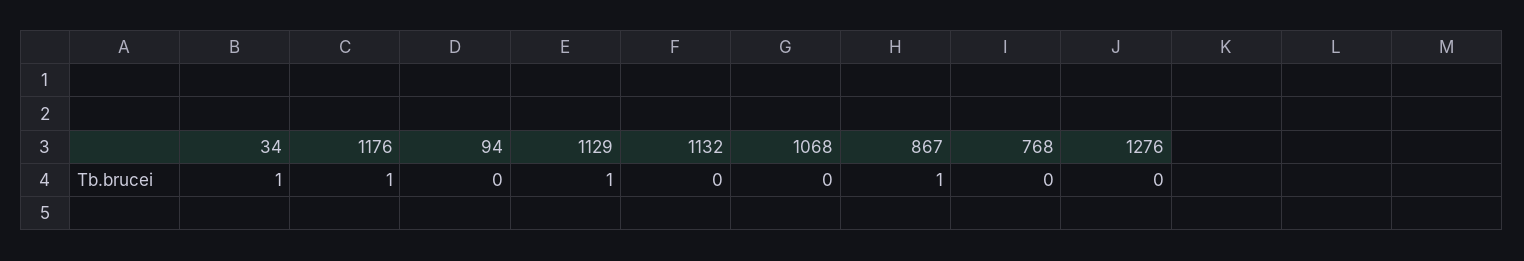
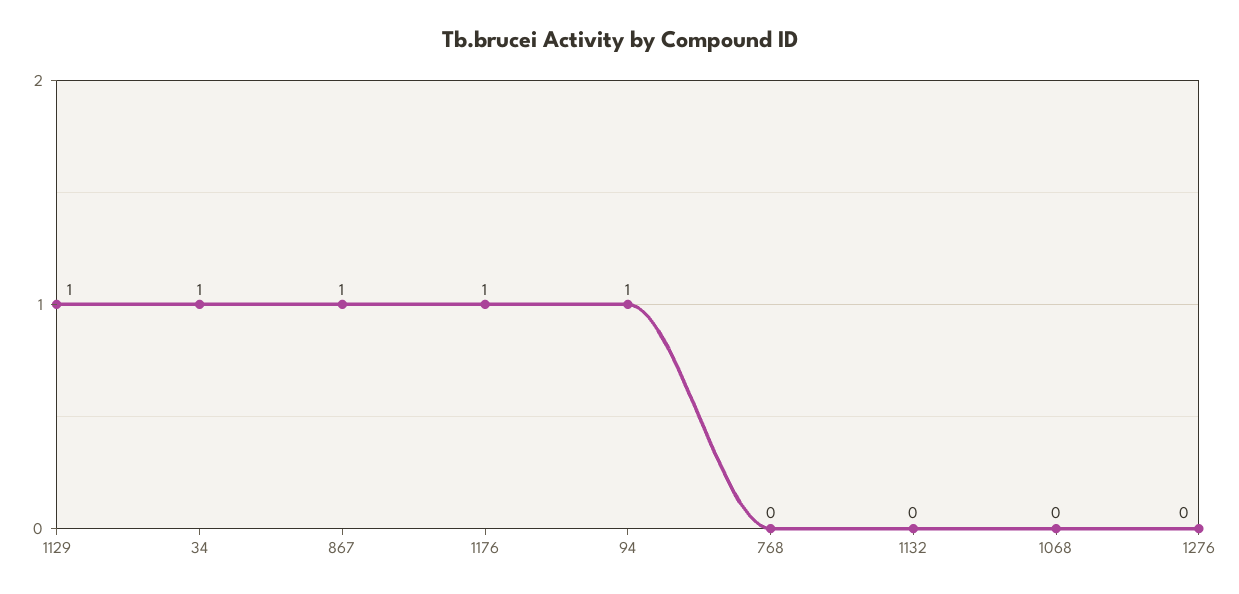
94: 0 -> 1

